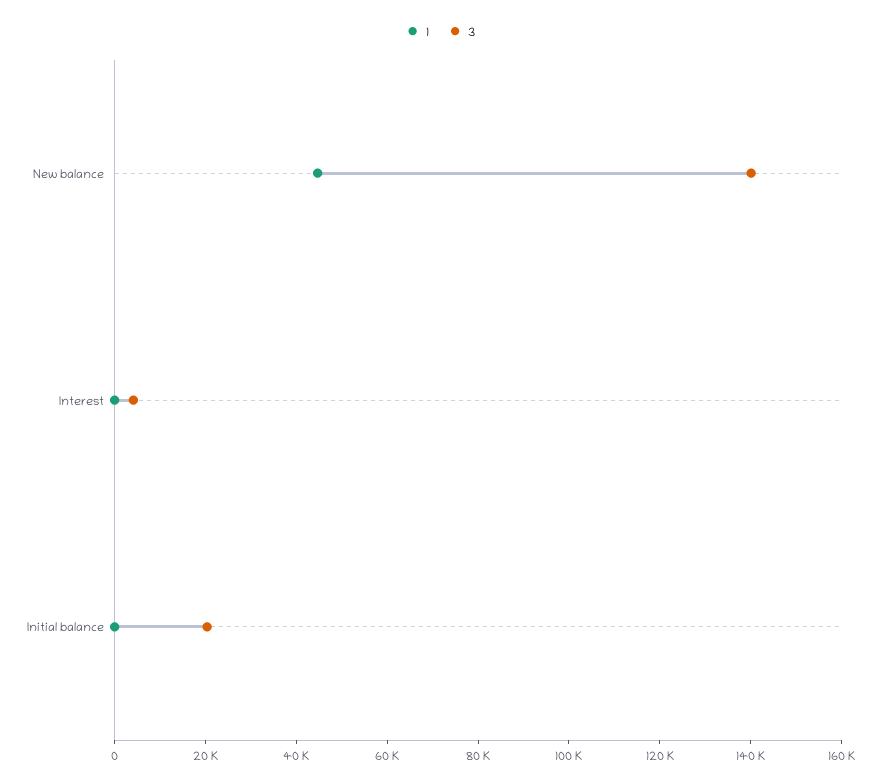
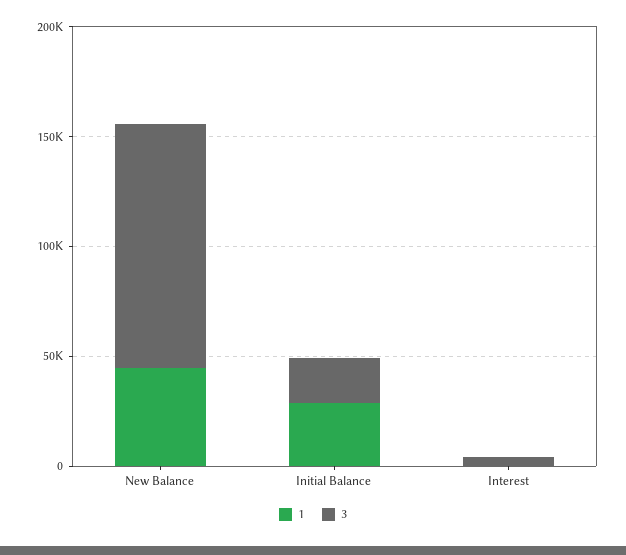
3, New balance: 140000 -> 110000
1, Initial balance: 0 -> 30000

